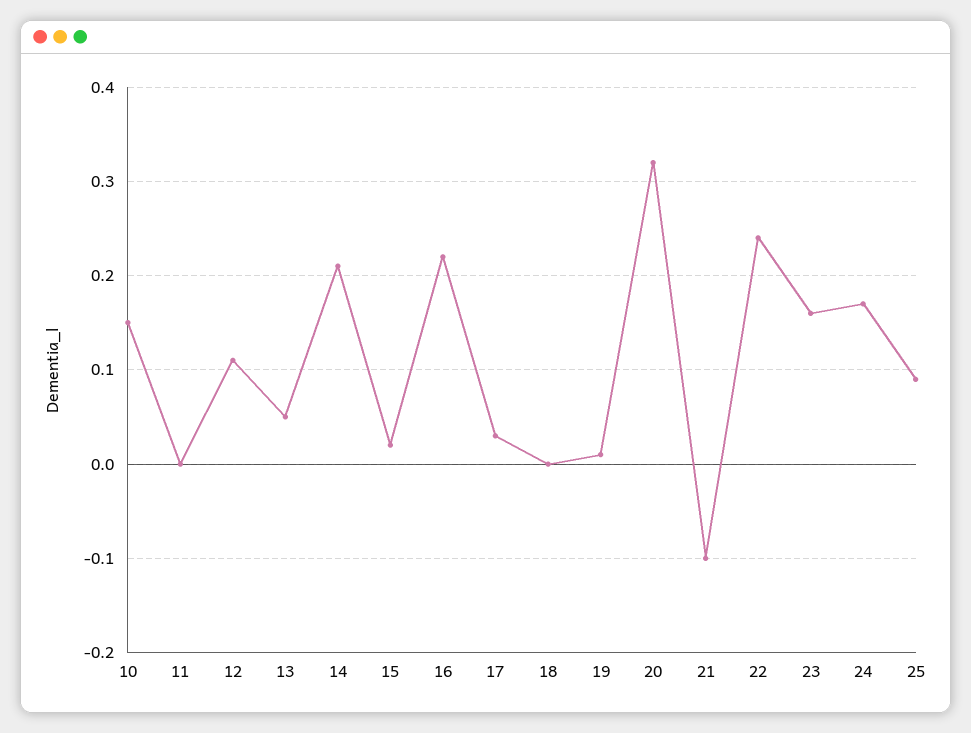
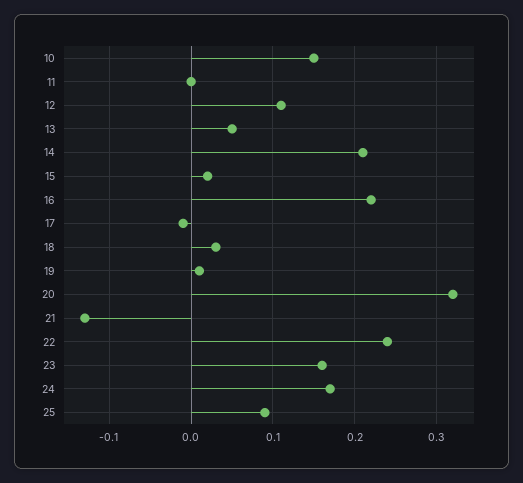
17: 0.03 -> -0.01
18: 0 -> 0.03
21: -0.1 -> -0.13

